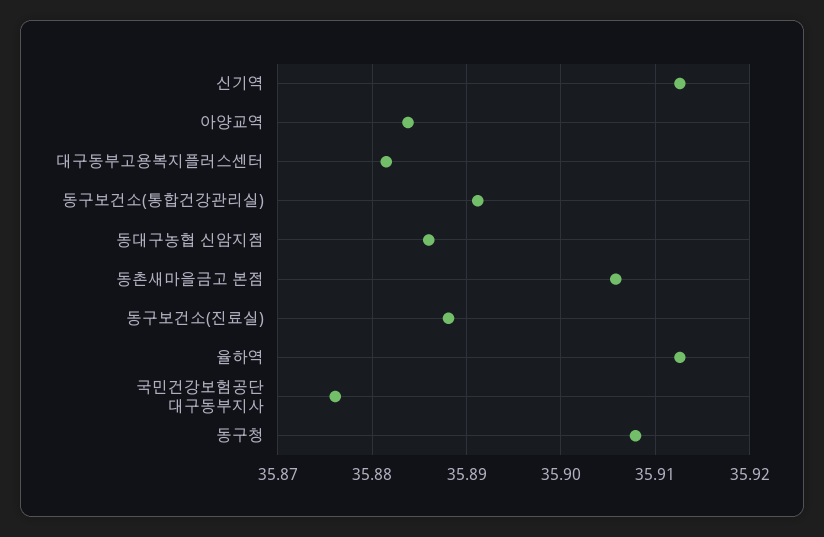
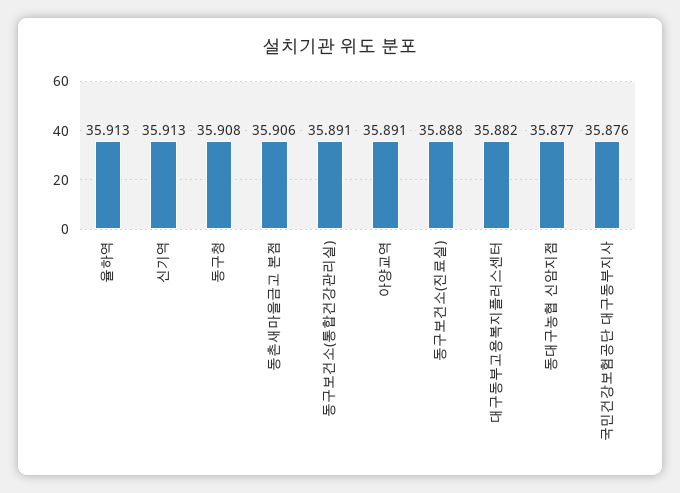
아양교역: 35.884 -> 35.891
동대구농협 신암지점: 35.886 -> 35.877

